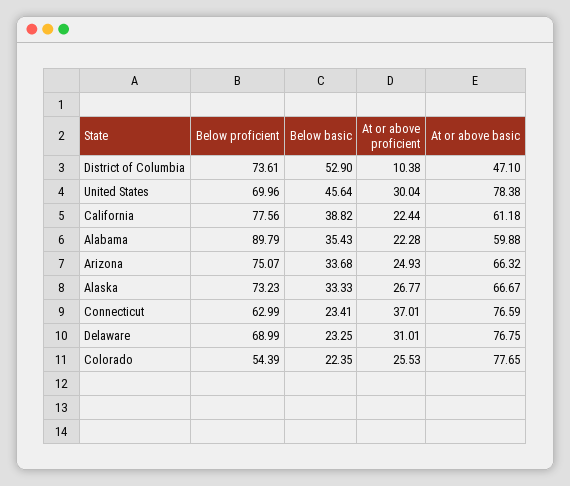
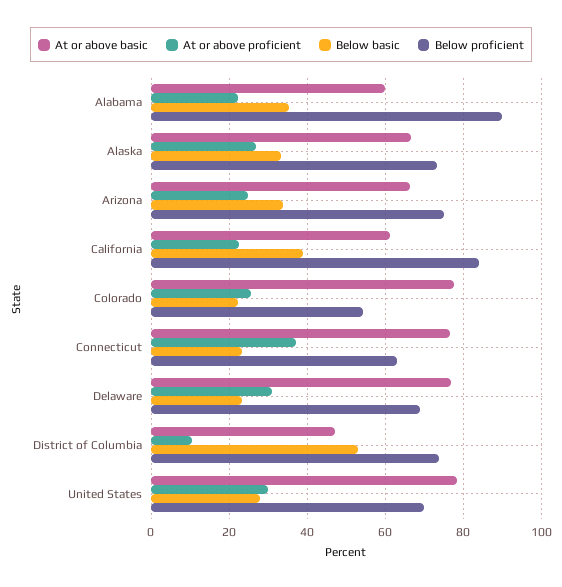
Below basic, United States: 45.64 -> 28
Below proficient, California: 77.56 -> 84

